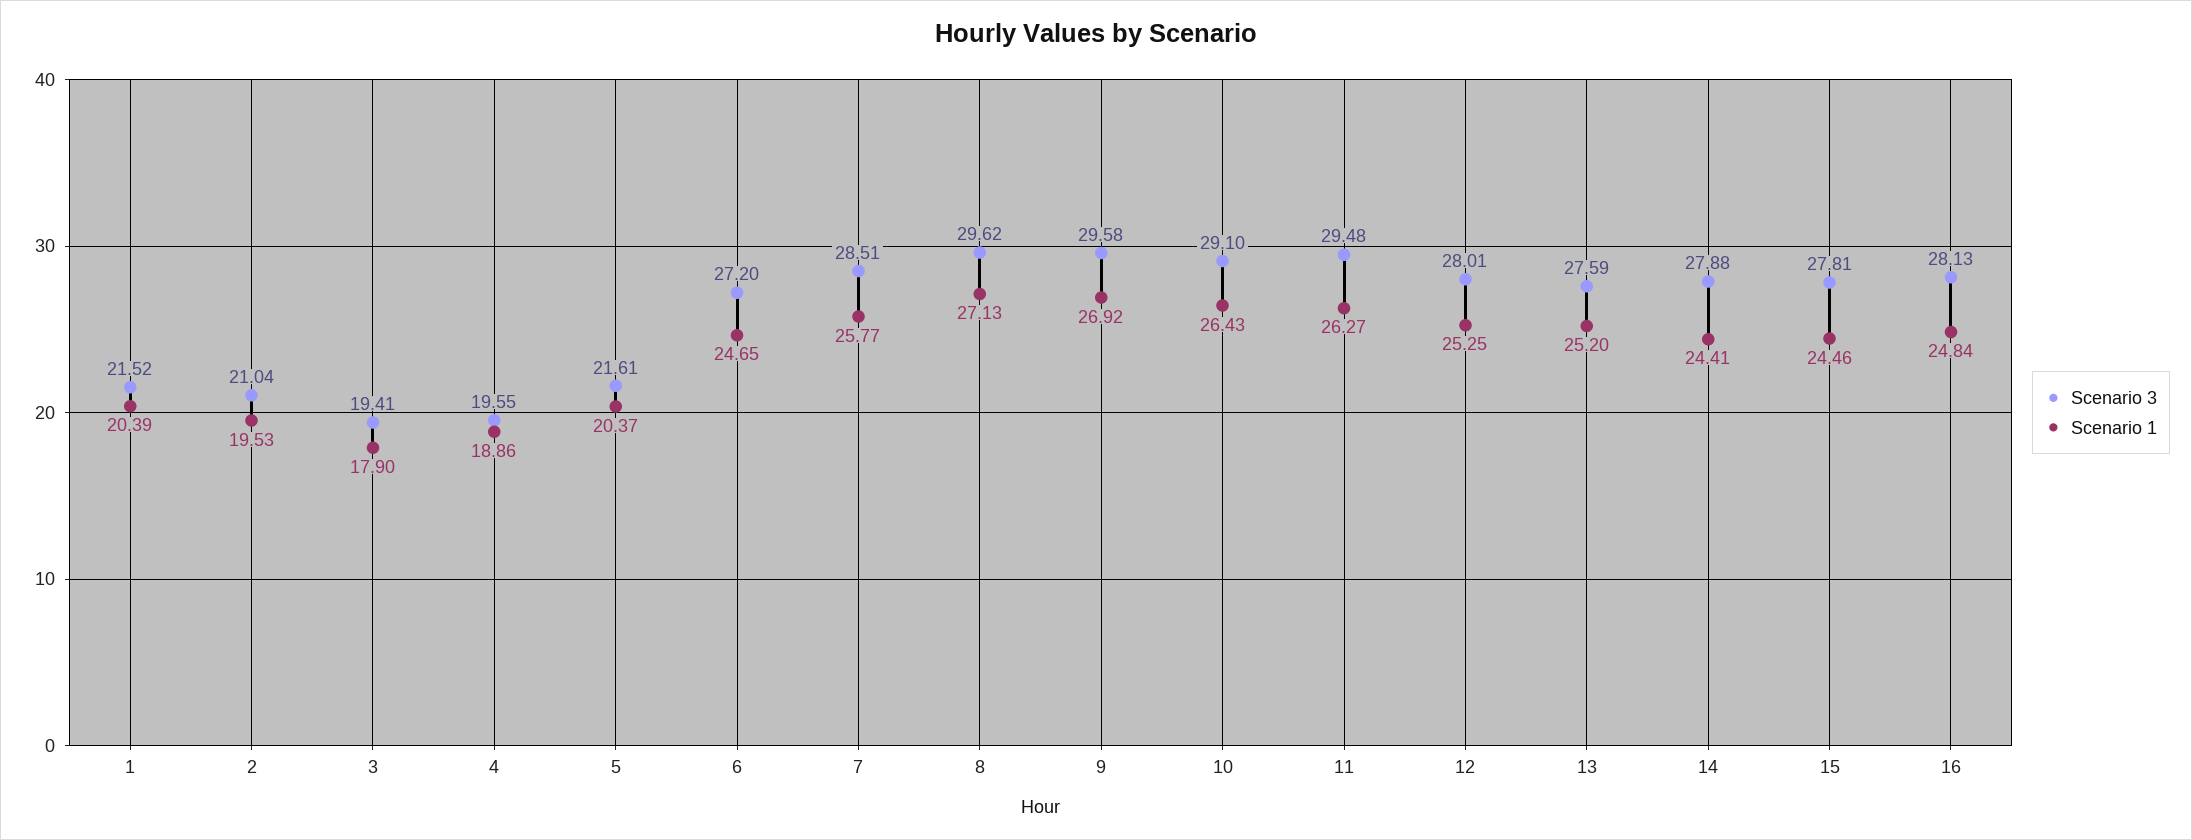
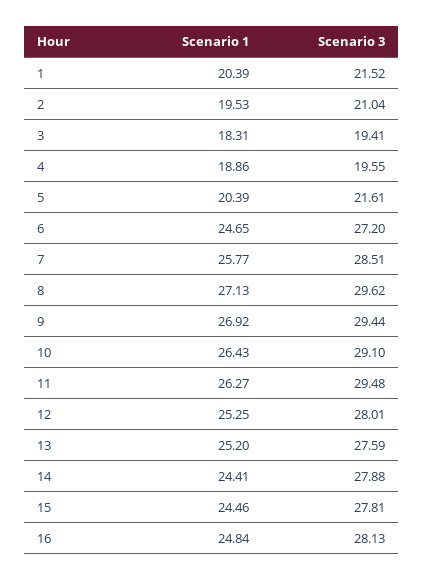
Scenario 1, 3: 17.9 -> 18.31
Scenario 1, 5: 20.37 -> 20.39
Scenario 3, 9: 29.58 -> 29.44

